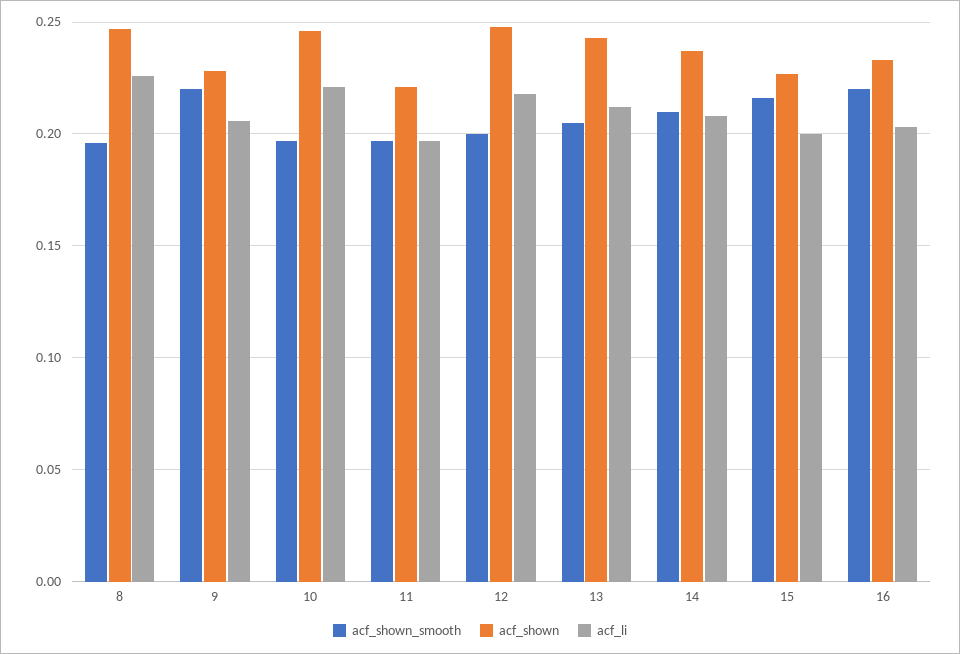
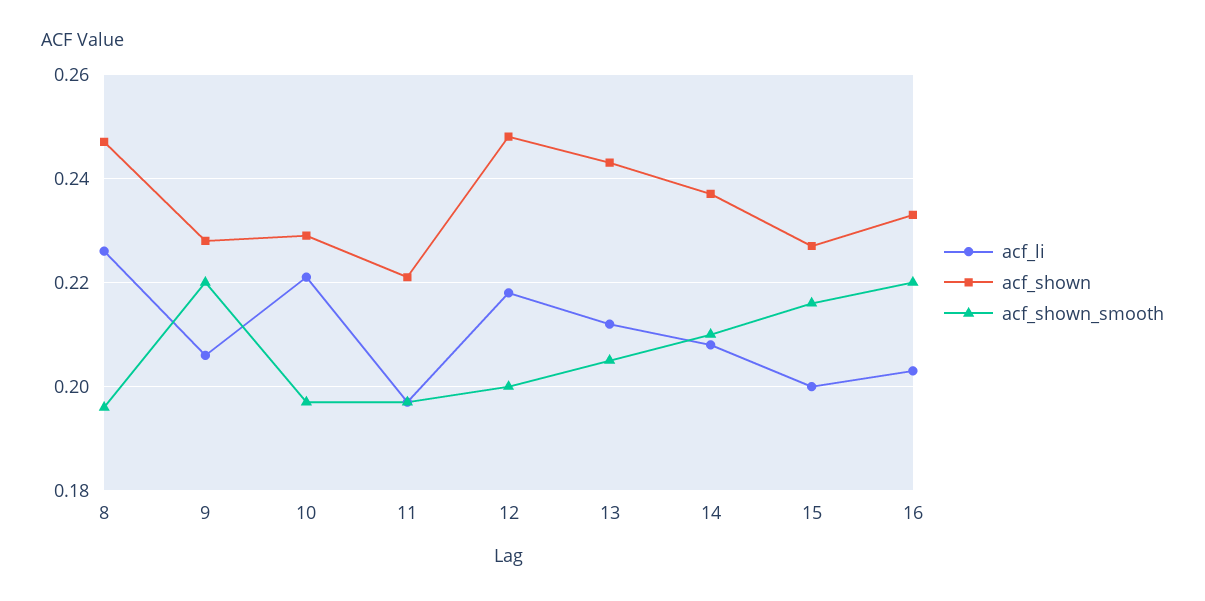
acf_shown, 10: 0.245 -> 0.23

